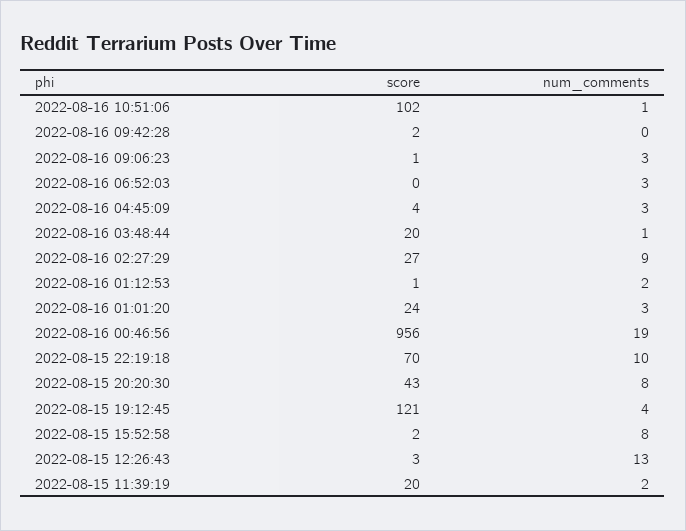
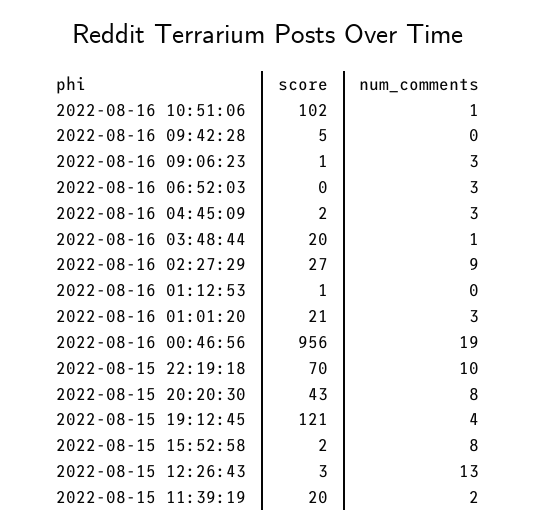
score, 2022-08-16 09:42:28: 2 -> 5
score, 2022-08-16 04:45:09: 4 -> 2
num_comments, 2022-08-16 01:12:53: 2 -> 0
score, 2022-08-16 01:01:20: 24 -> 21

